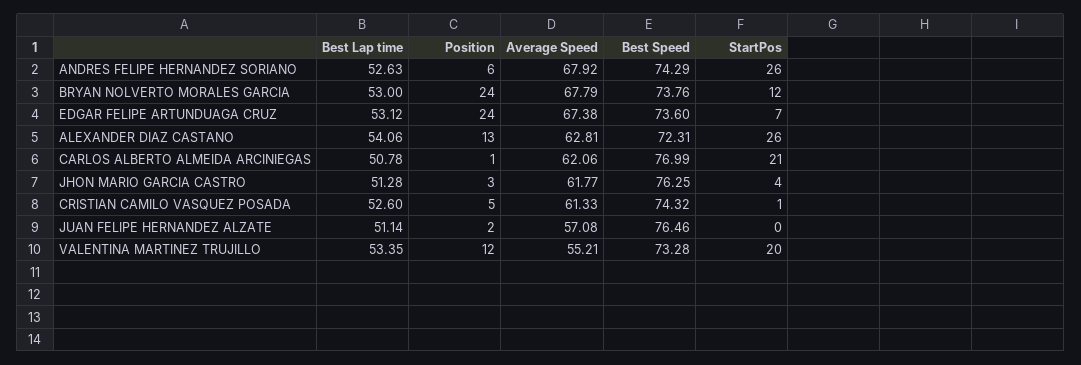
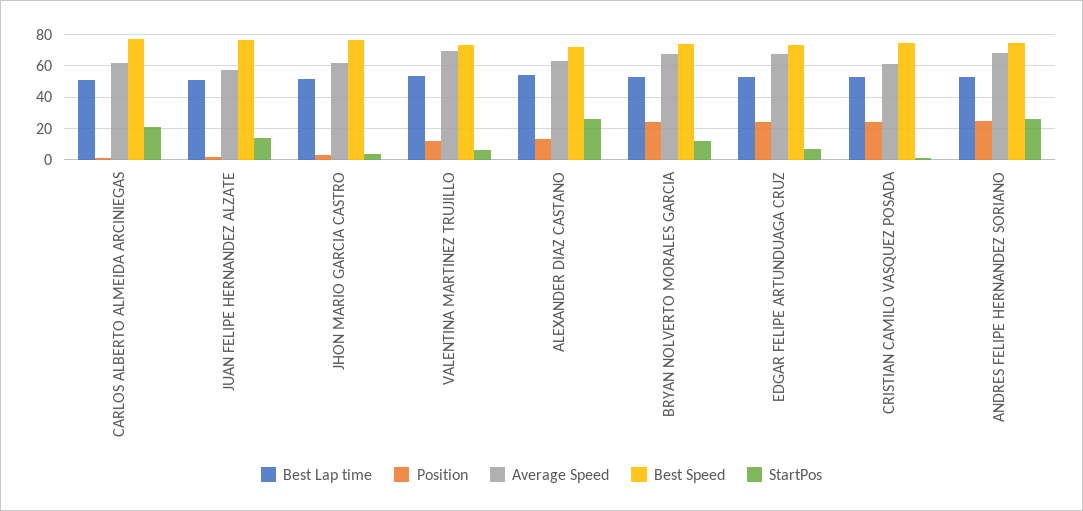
Position, ANDRES FELIPE HERNANDEZ SORIANO: 6 -> 25
Position, CRISTIAN CAMILO VASQUEZ POSADA: 5 -> 25
StartPos, JUAN FELIPE HERNANDEZ ALZATE: 0 -> 15
Average Speed, VALENTINA MARTINEZ TRUJILLO: 55.21 -> 70
StartPos, VALENTINA MARTINEZ TRUJILLO: 20 -> 5

